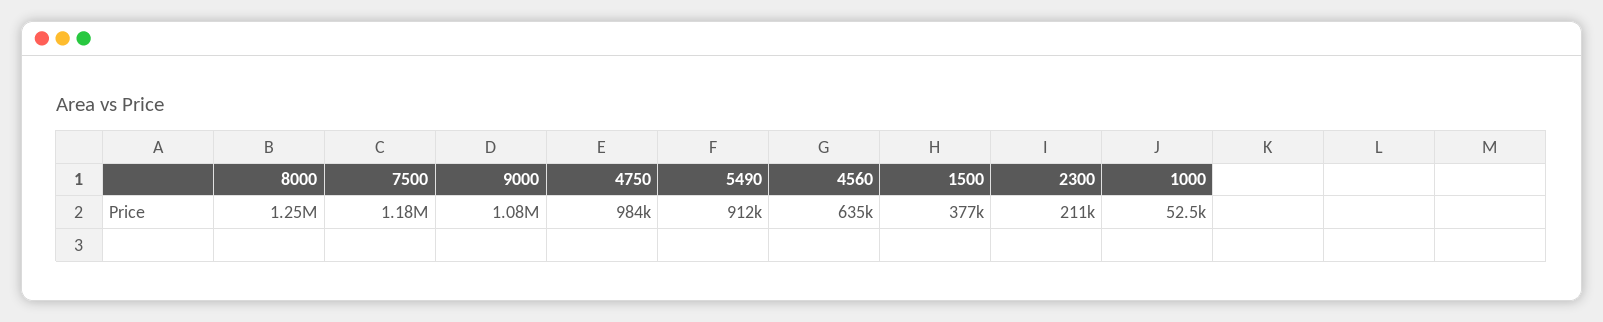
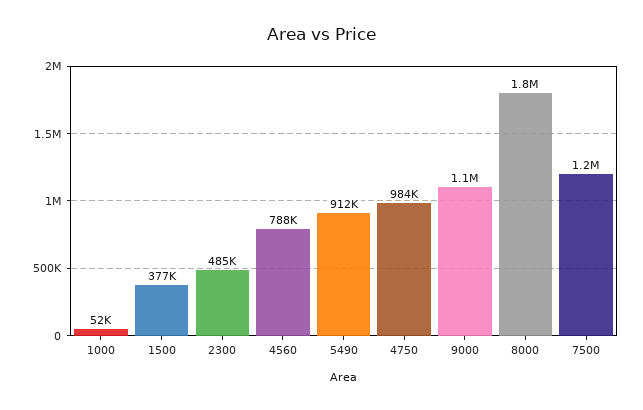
8000: 1250000 -> 1800000
4560: 635000 -> 788000
2300: 211000 -> 485000

